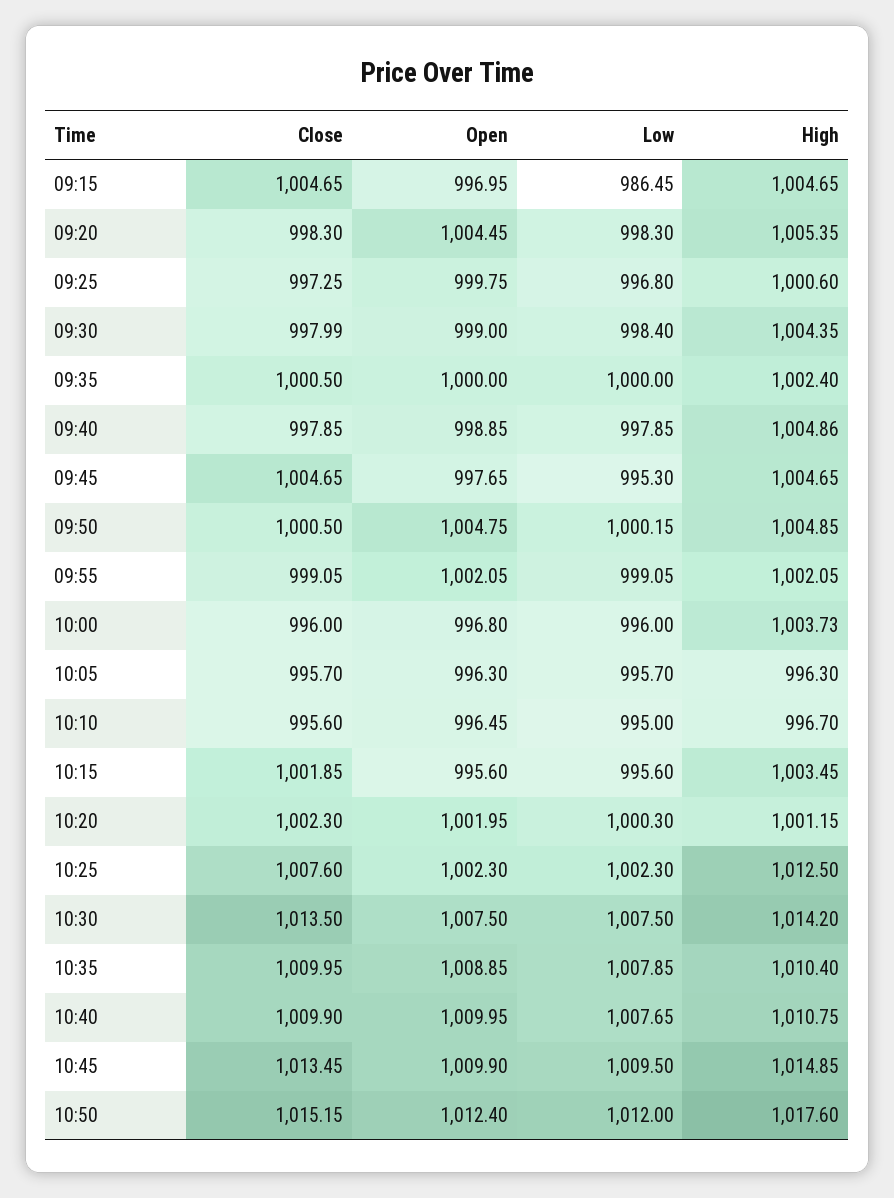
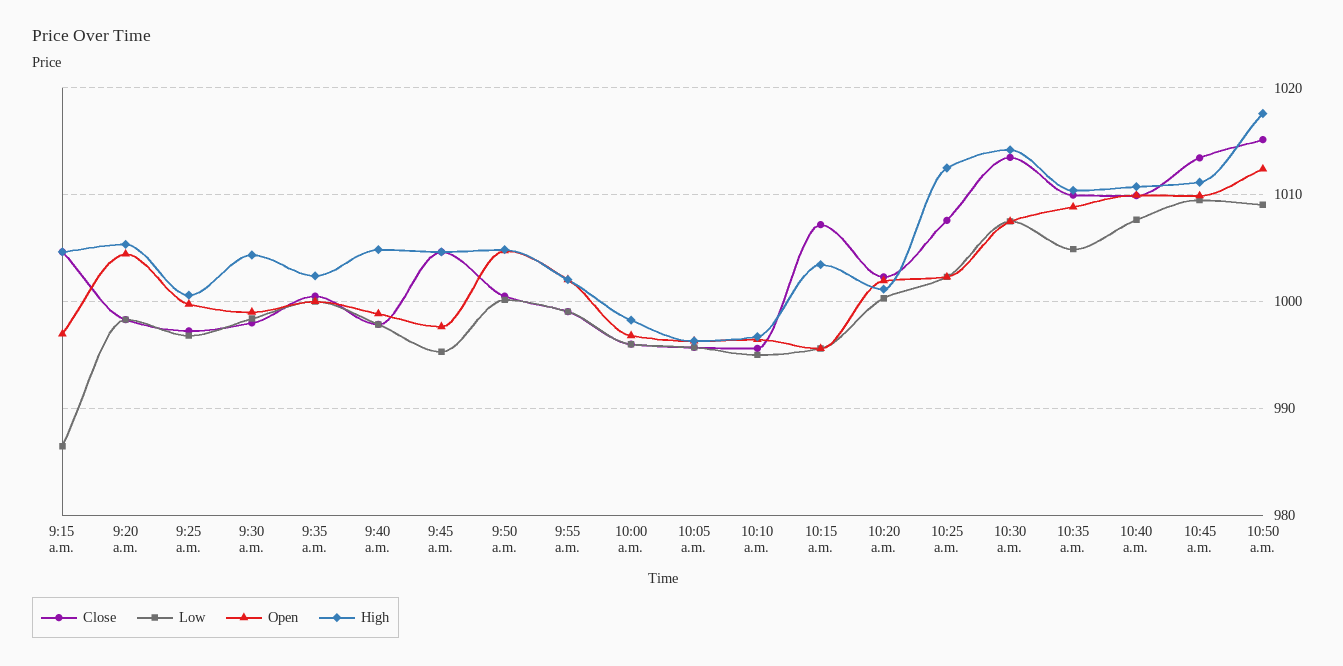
High, 10:00: 1003.73 -> 998
Close, 10:15: 1001.85 -> 1007
Low, 10:35: 1007.85 -> 1005
High, 10:45: 1014.85 -> 1011
Low, 10:50: 1012 -> 1009

